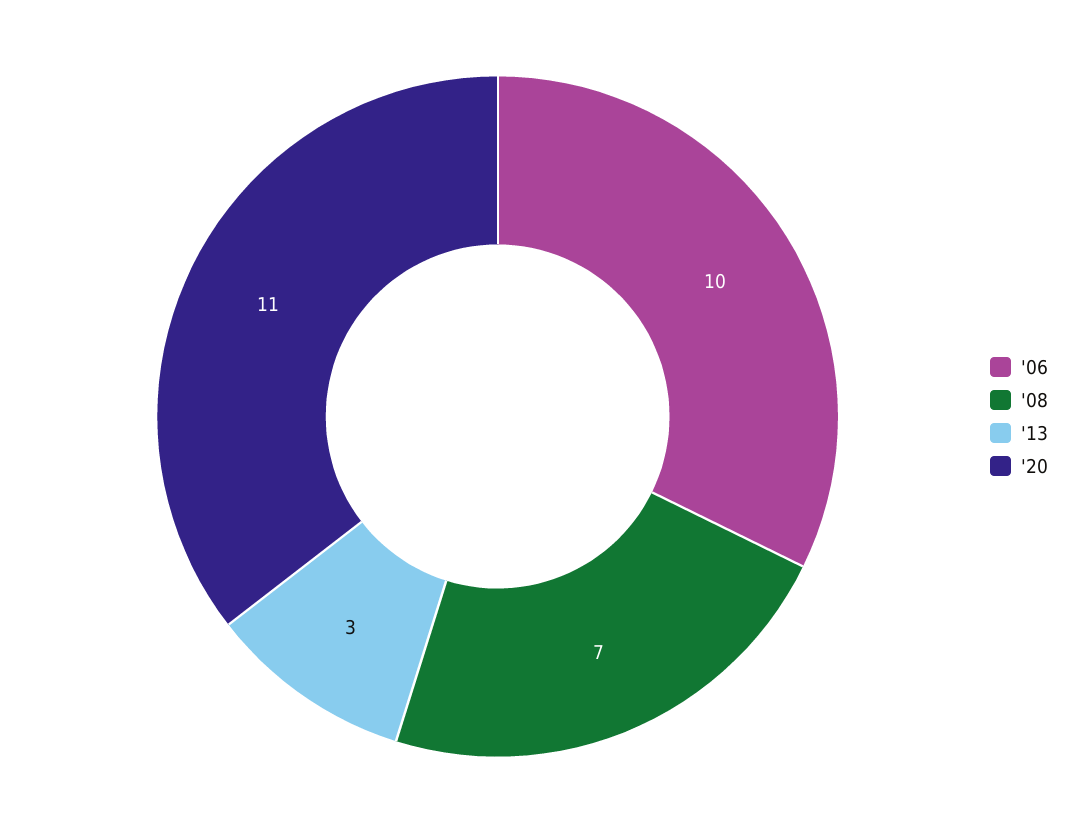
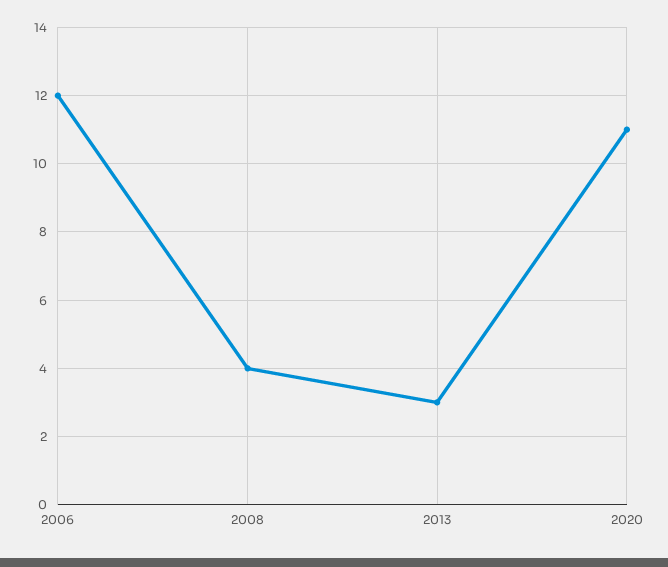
'06: 10 -> 12
'08: 7 -> 4

